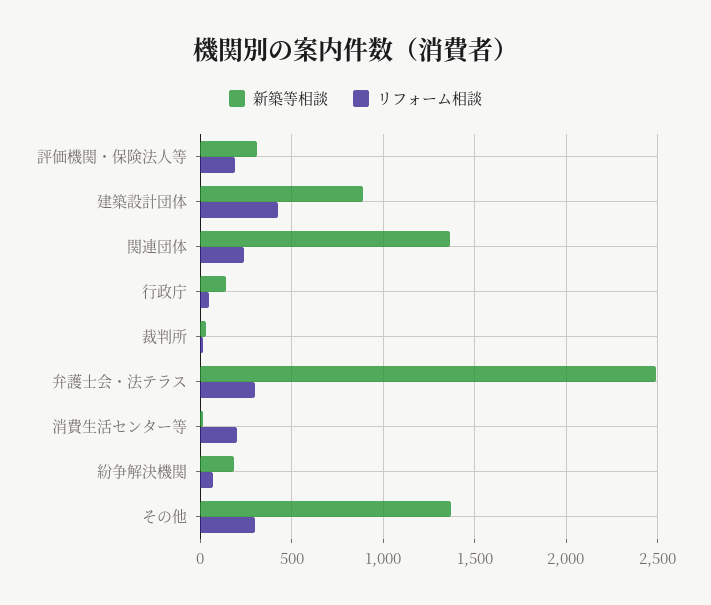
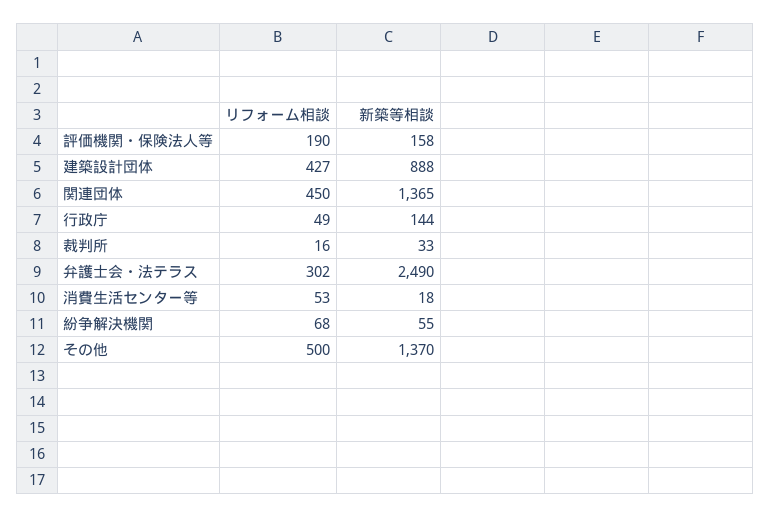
新築等相談, 評価機関・保険法人等: 300 -> 158
リフォーム相談, 関連団体: 250 -> 450
リフォーム相談, 消費生活センター等: 200 -> 53
新築等相談, 紛争解決機関: 200 -> 55
リフォーム相談, その他: 300 -> 500

